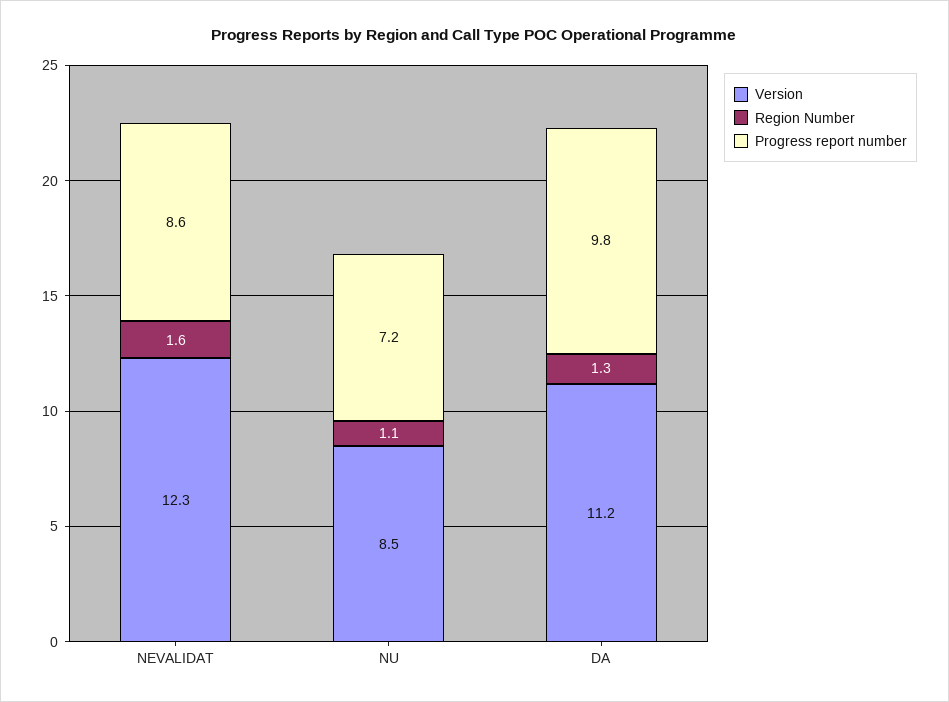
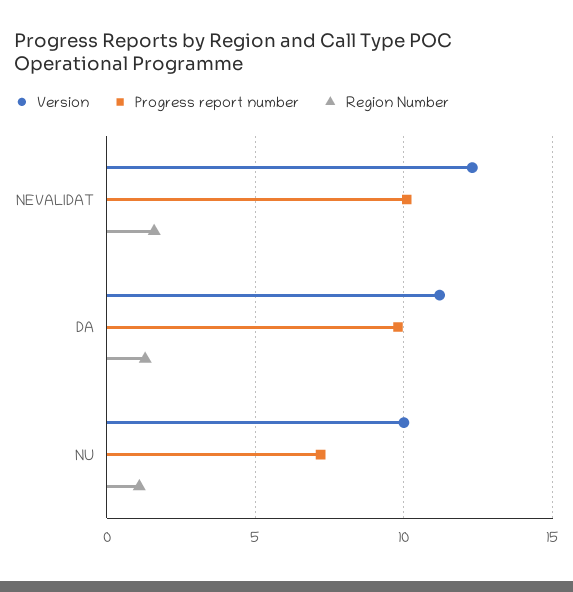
Progress report number, NEVALIDAT: 8.6 -> 10
Version, NU: 8.5 -> 10

